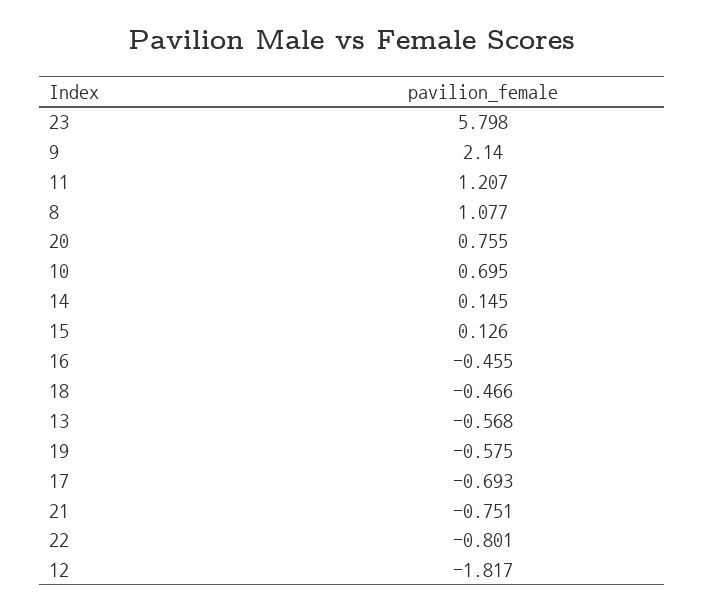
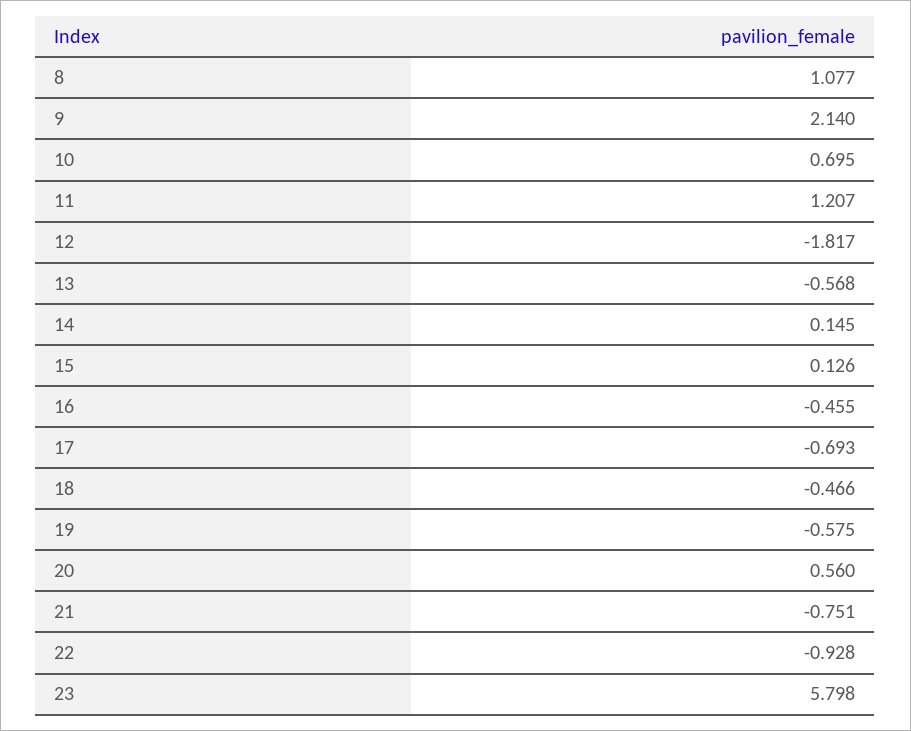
20: 0.755 -> 0.56
22: -0.801 -> -0.928

